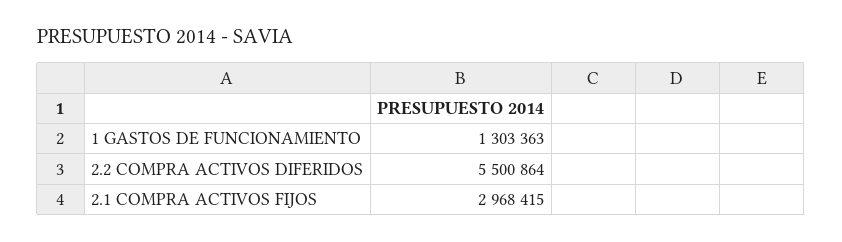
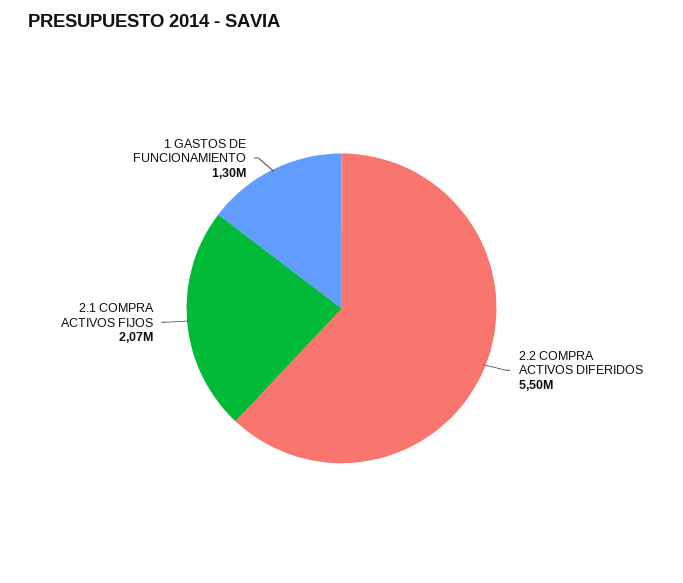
2.1 COMPRA ACTIVOS FIJOS: 2968415 -> 2070000

